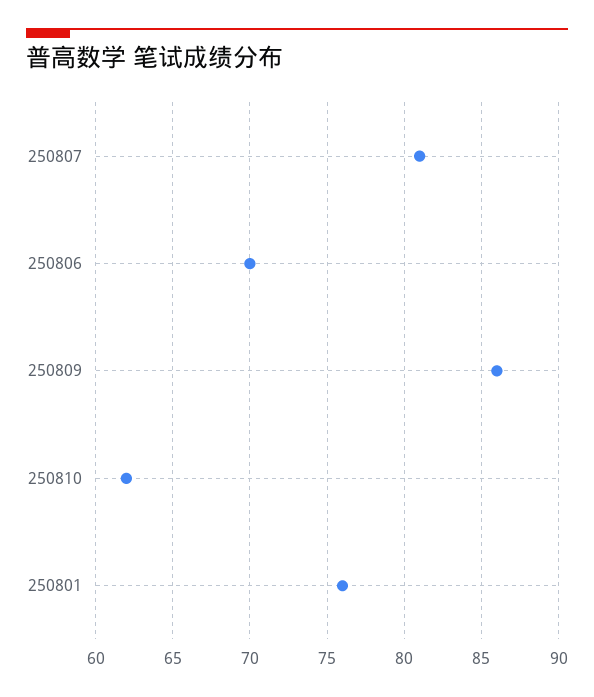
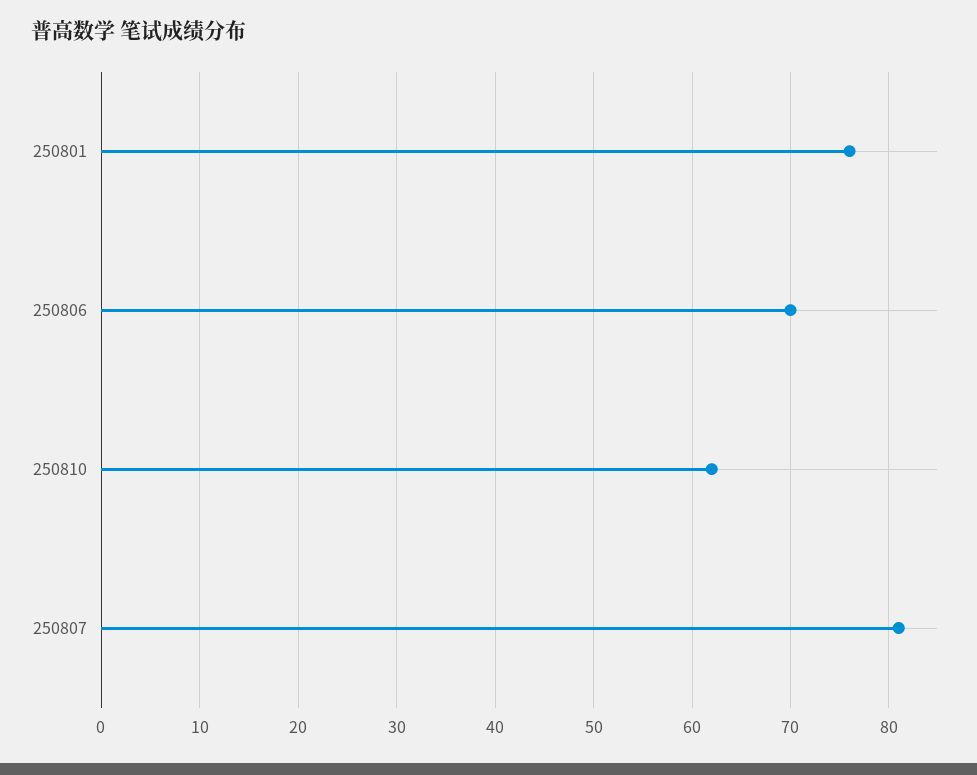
250809: 86 -> none

